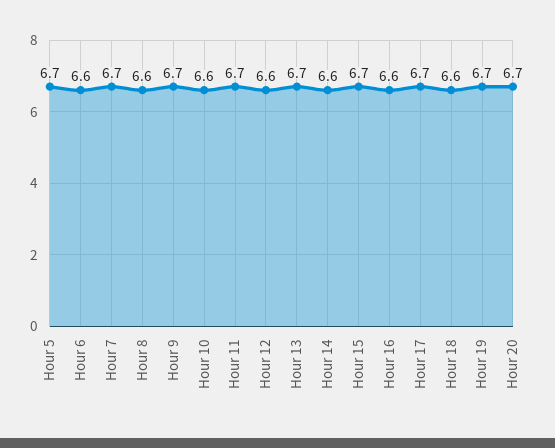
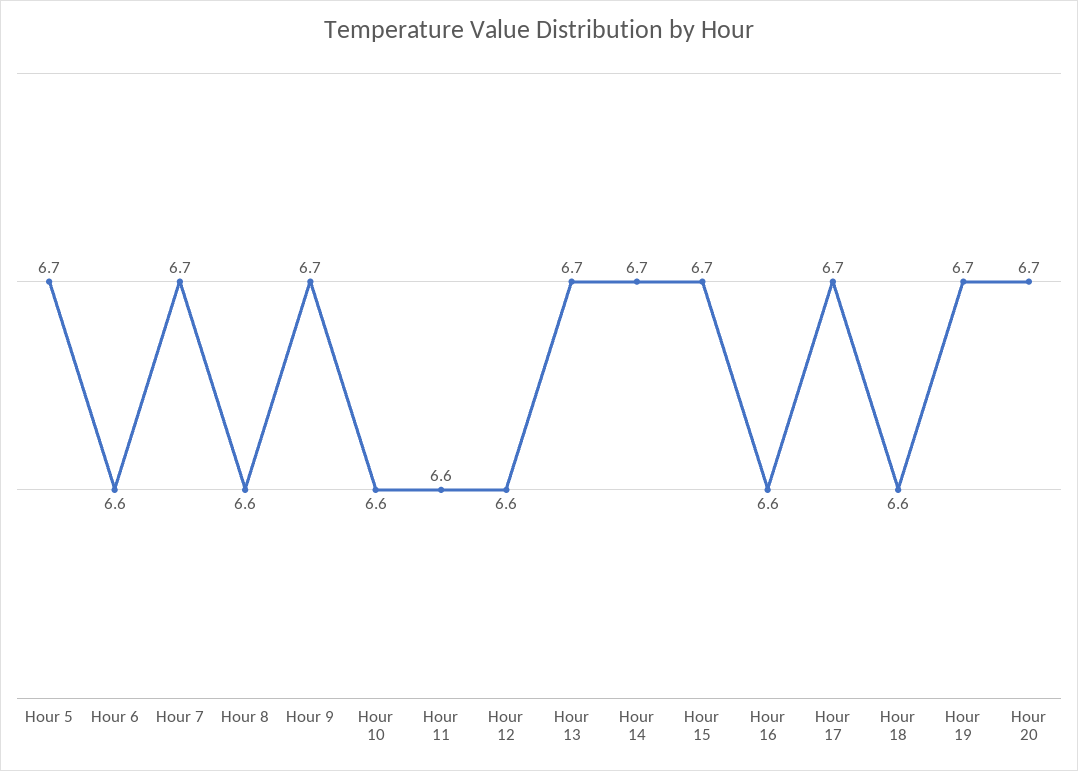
Hour 11: 6.7 -> 6.6
Hour 14: 6.6 -> 6.7

